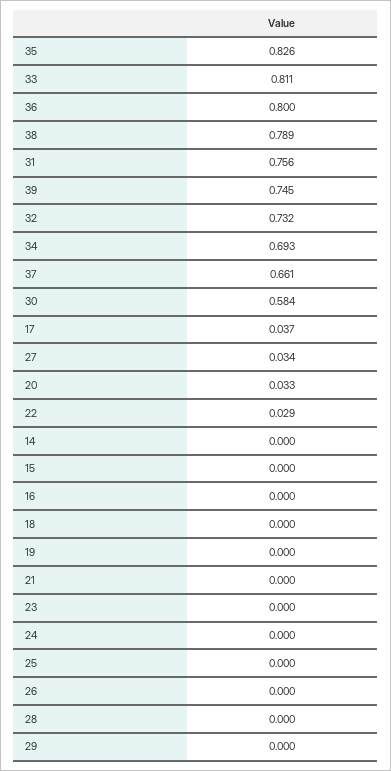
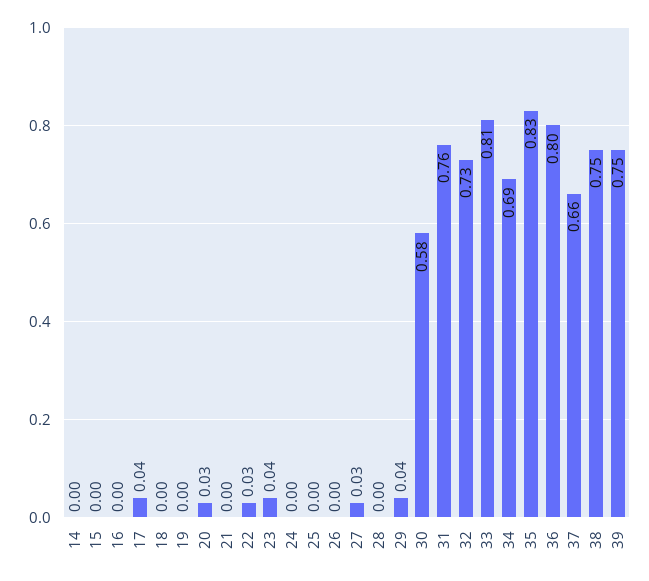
38: 0.789 -> 0.75
23: 0 -> 0.04
29: 0 -> 0.04

